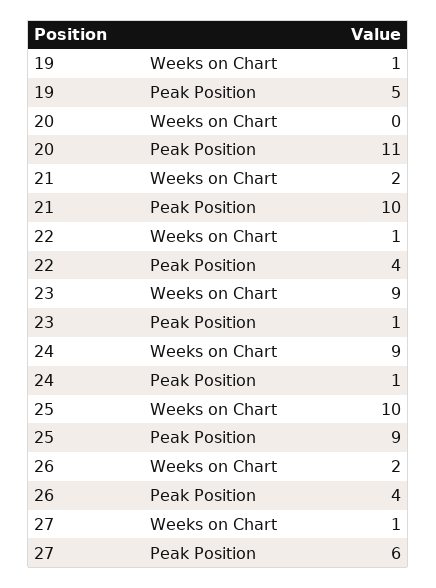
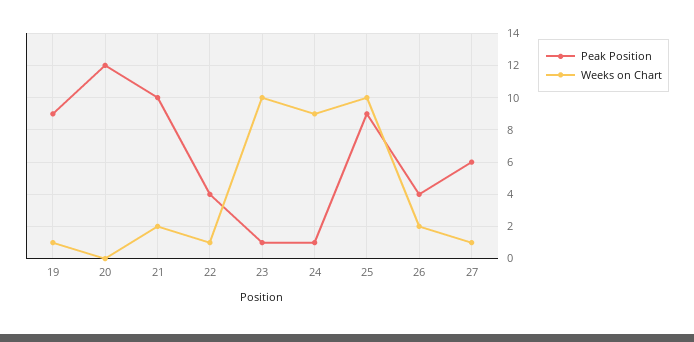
Peak Position, 19: 5 -> 9
Peak Position, 20: 11 -> 12
Weeks on Chart, 23: 9 -> 10

